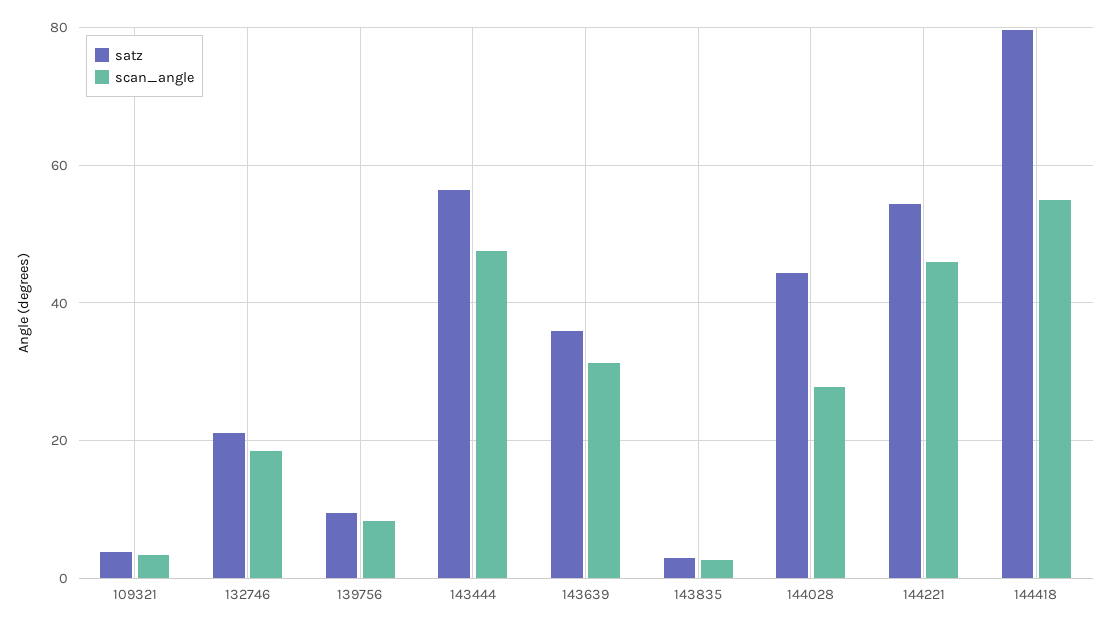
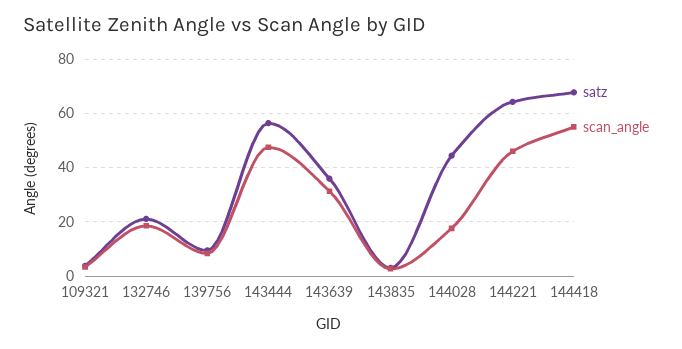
scan_angle, 144028: 28 -> 17.5
satz, 144221: 54 -> 65
satz, 144418: 80 -> 67.5

